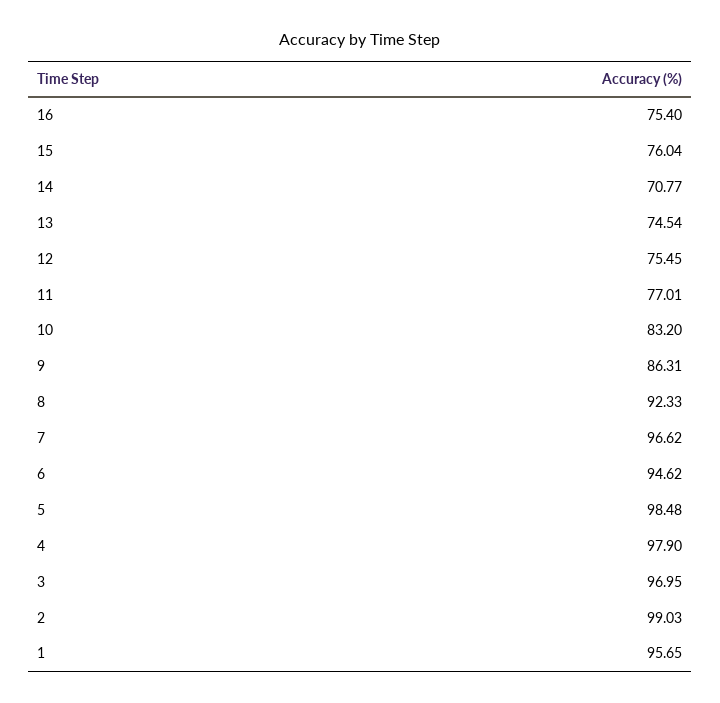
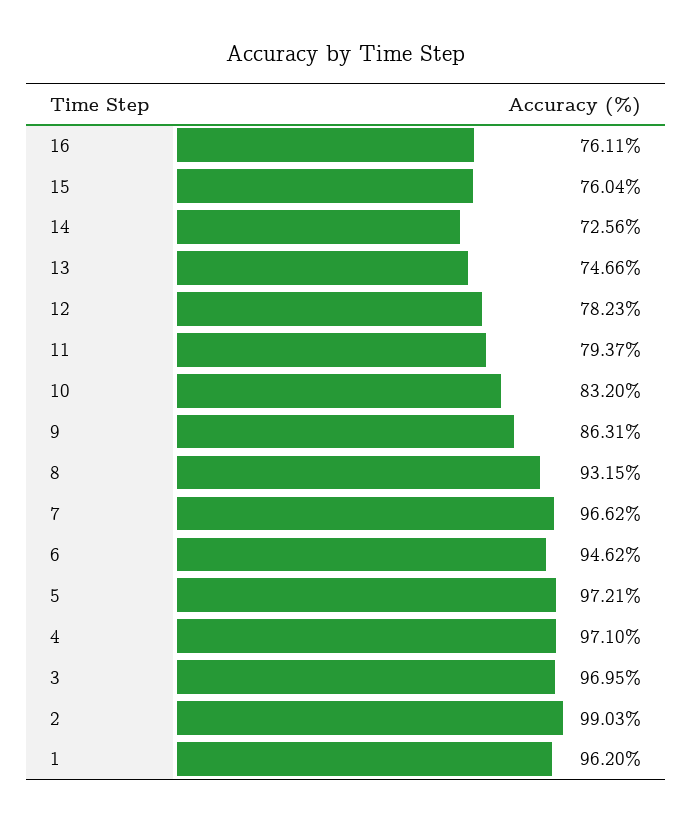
16: 75.4 -> 76.11
14: 70.77 -> 72.56
13: 74.54 -> 74.66
12: 75.45 -> 78.23
11: 77.01 -> 79.37
8: 92.33 -> 93.15
5: 98.48 -> 97.21
4: 97.9 -> 97.1
1: 95.65 -> 96.2

